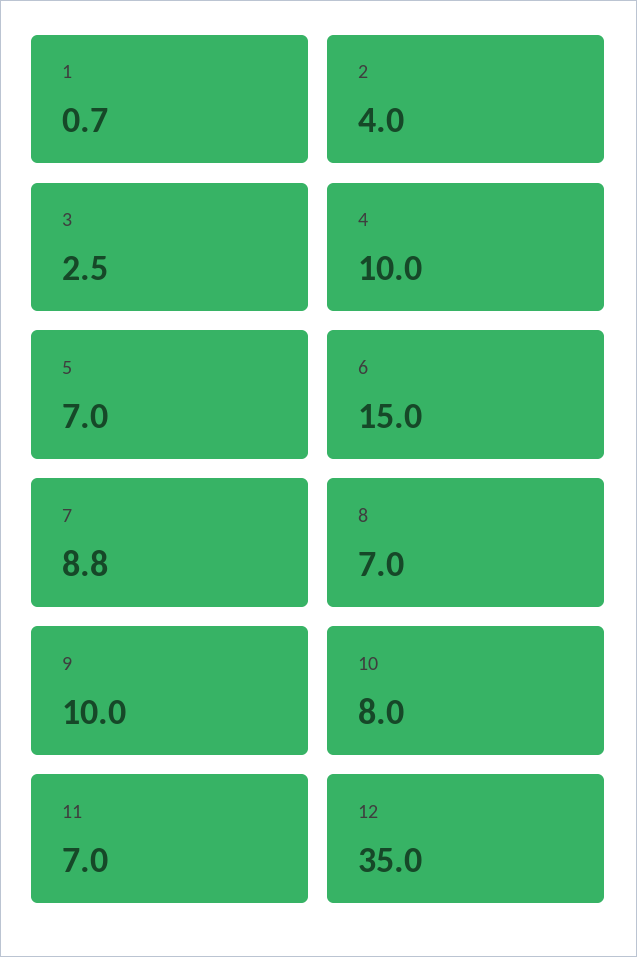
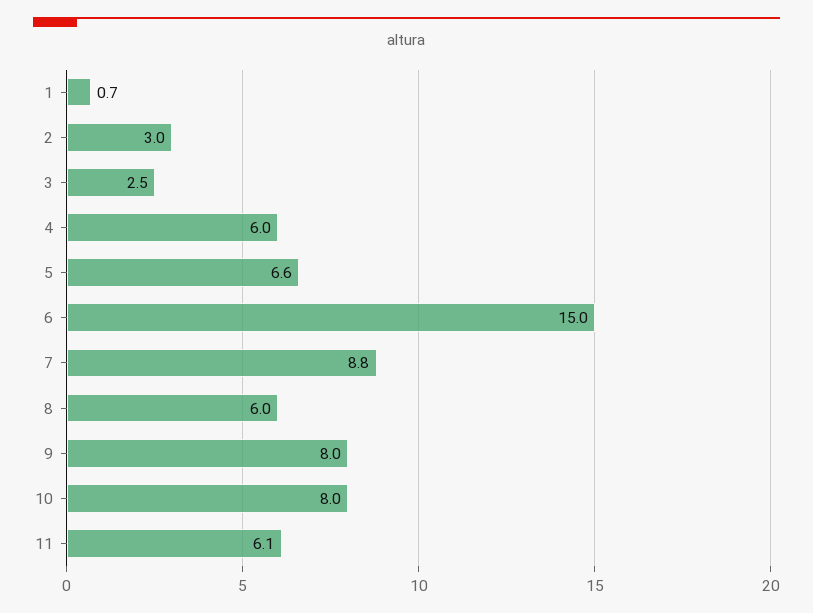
2: 4 -> 3
4: 10 -> 6
5: 7 -> 6.6
8: 7 -> 6
9: 10 -> 8
11: 7 -> 6.1
12: 35 -> none

